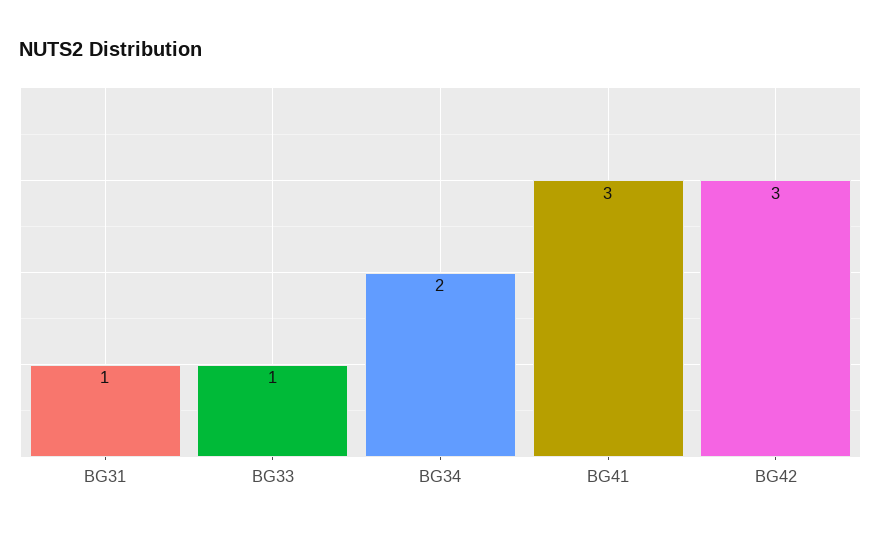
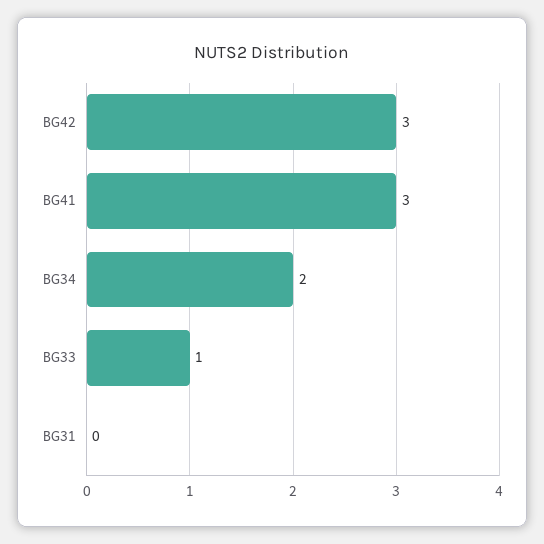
BG31: 1 -> 0

